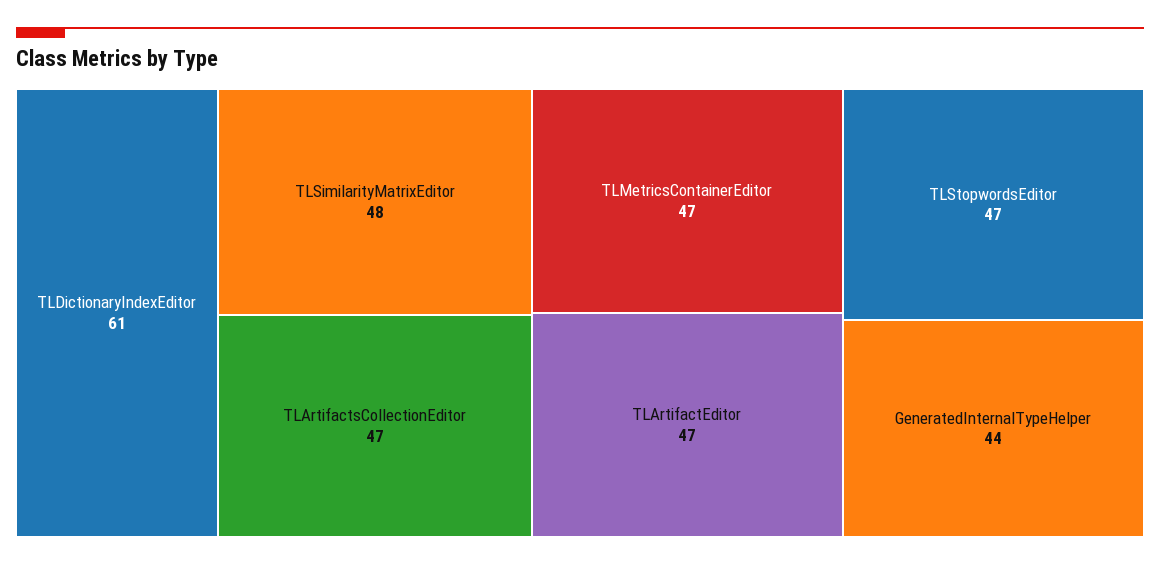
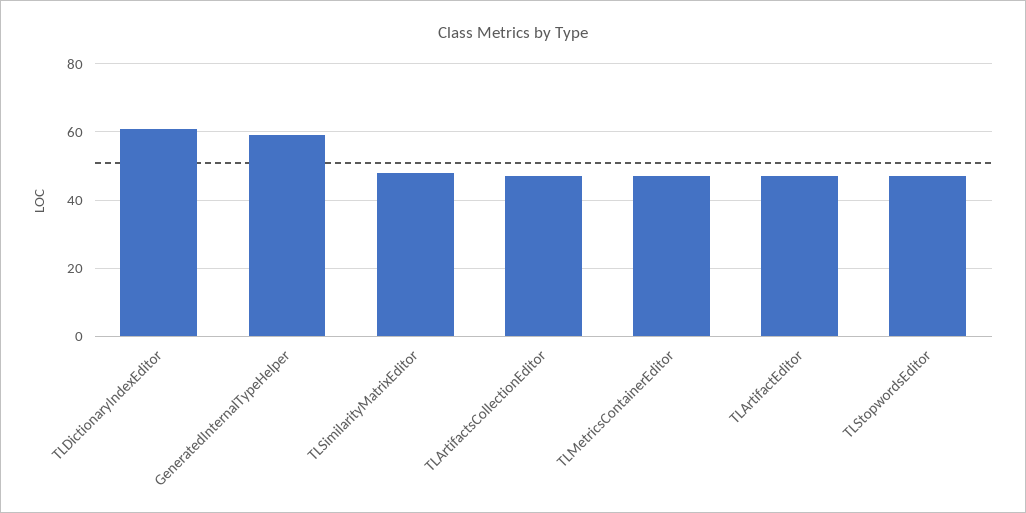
GeneratedInternalTypeHelper: 44 -> 60

